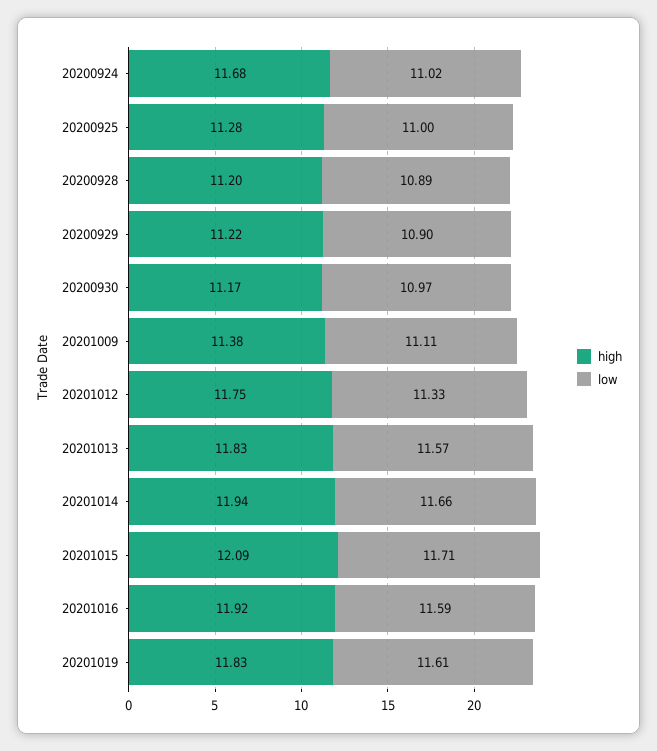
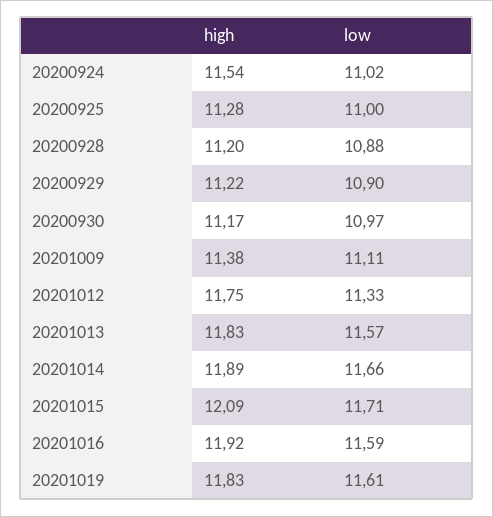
high, 20200924: 11.68 -> 11.54
low, 20200928: 10.89 -> 10.88
high, 20201014: 11.94 -> 11.89

